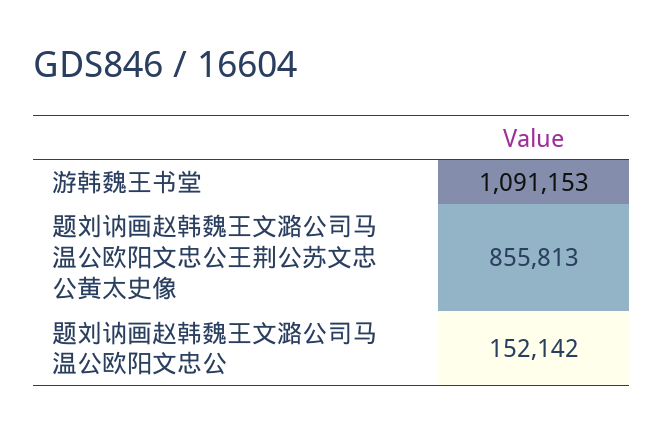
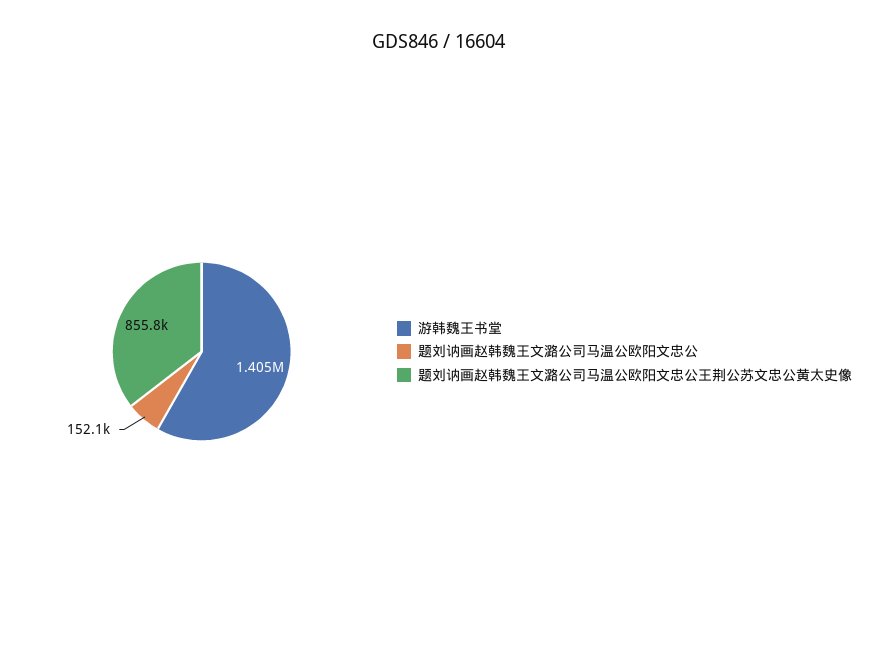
游韩魏王书堂: 1091153 -> 1405000

